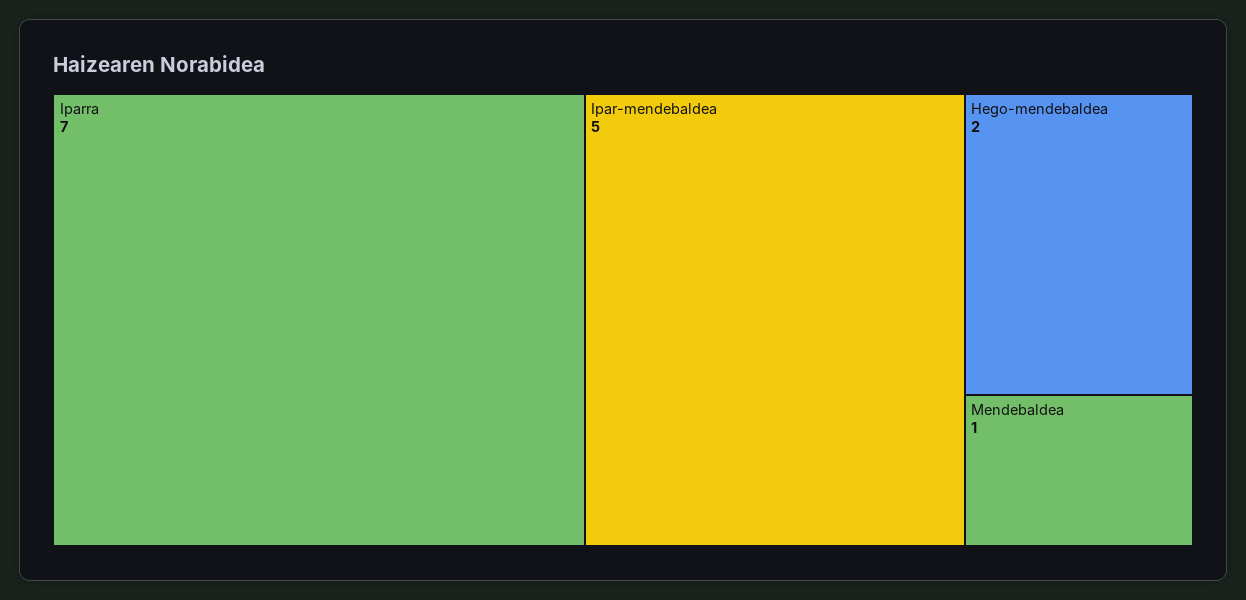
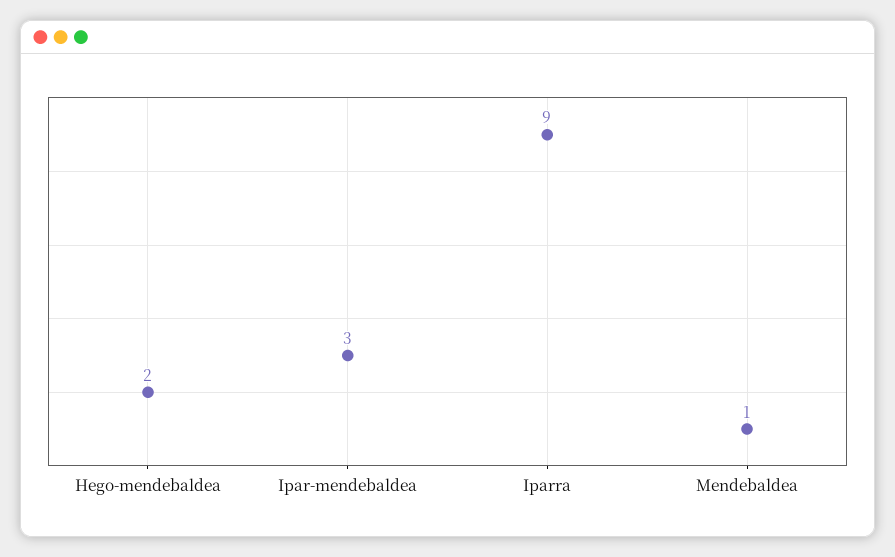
Iparra: 7 -> 9
Ipar-mendebaldea: 5 -> 3

